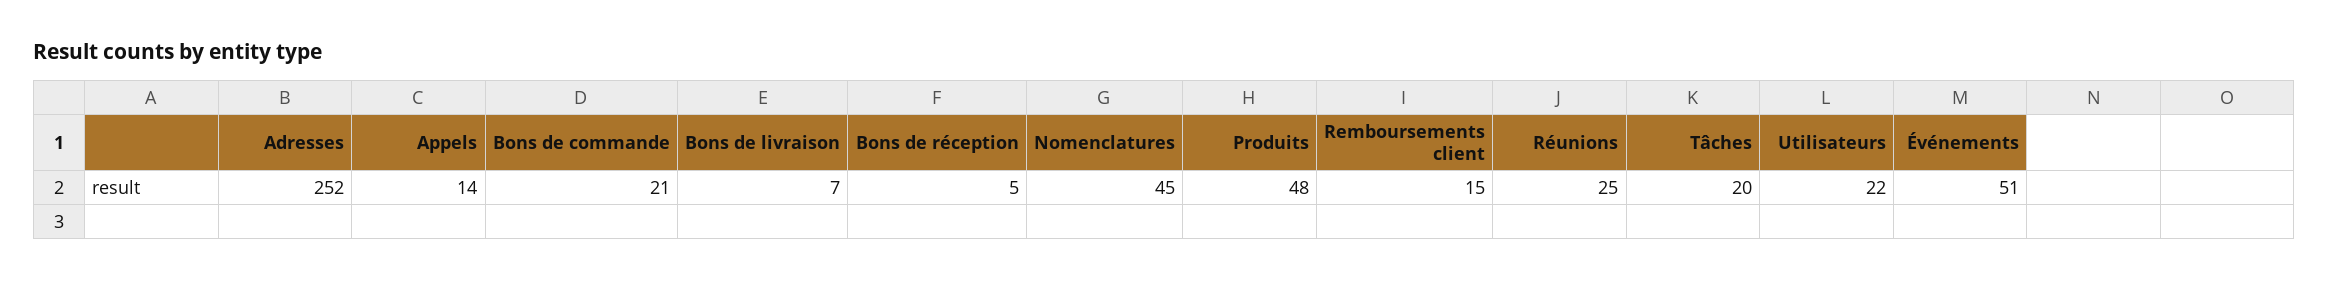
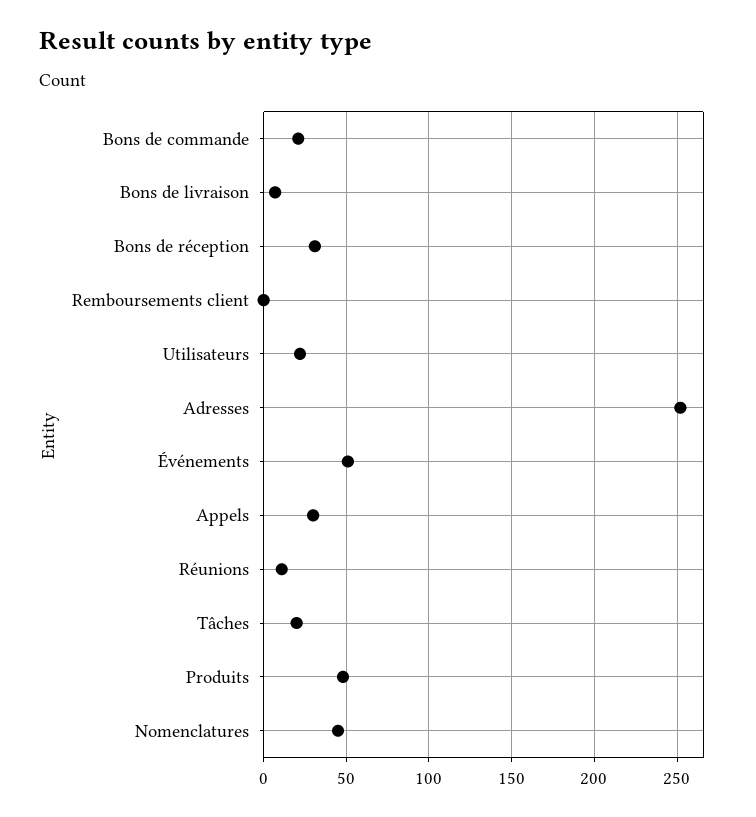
Appels: 14 -> 30
Bons de réception: 5 -> 30
Remboursements client: 15 -> 0
Réunions: 25 -> 10

